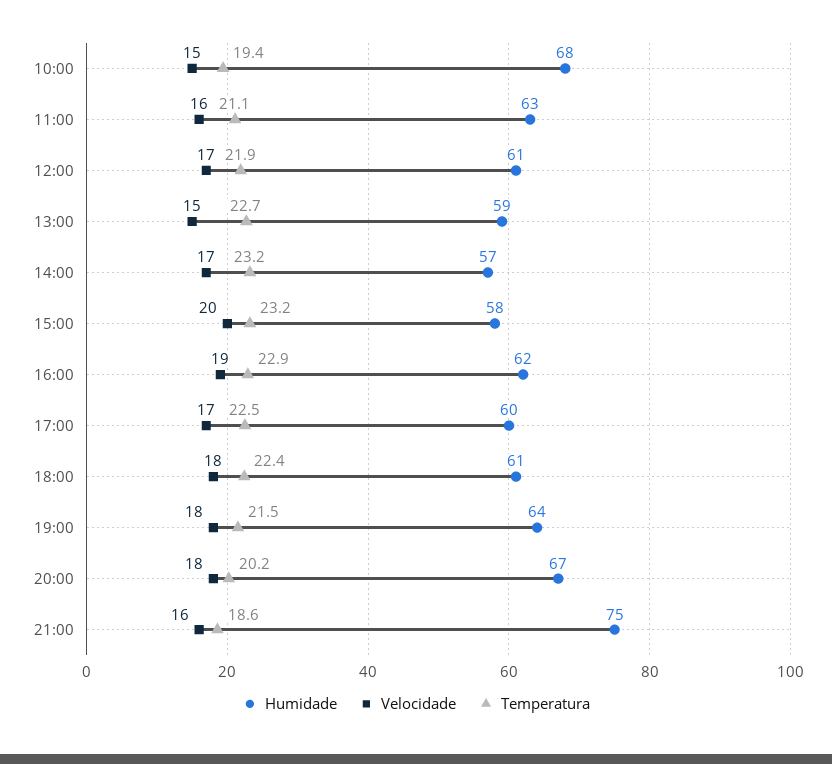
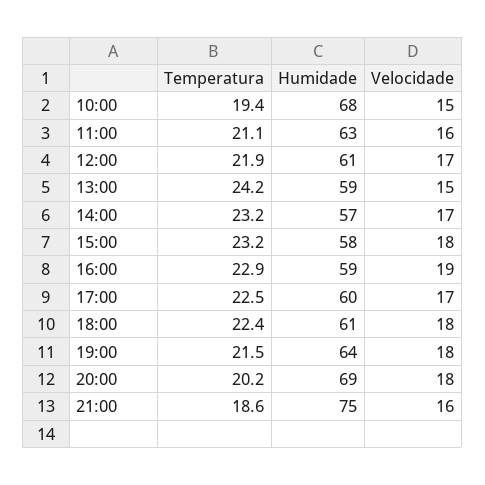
Temperatura, 13:00: 22.7 -> 24.2
Velocidade, 15:00: 20 -> 18
Humidade, 16:00: 62 -> 59
Humidade, 20:00: 67 -> 69

